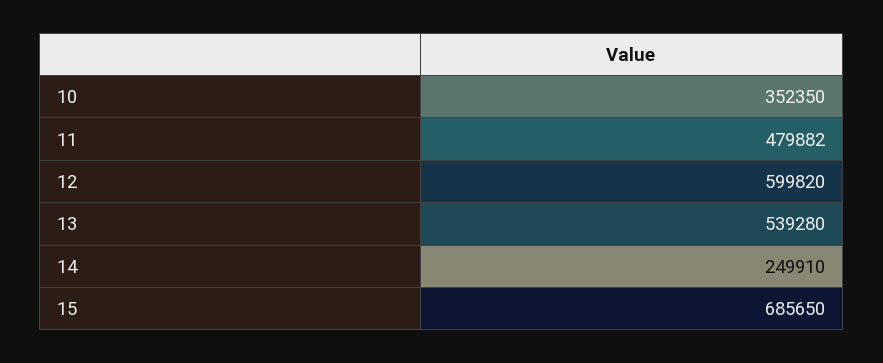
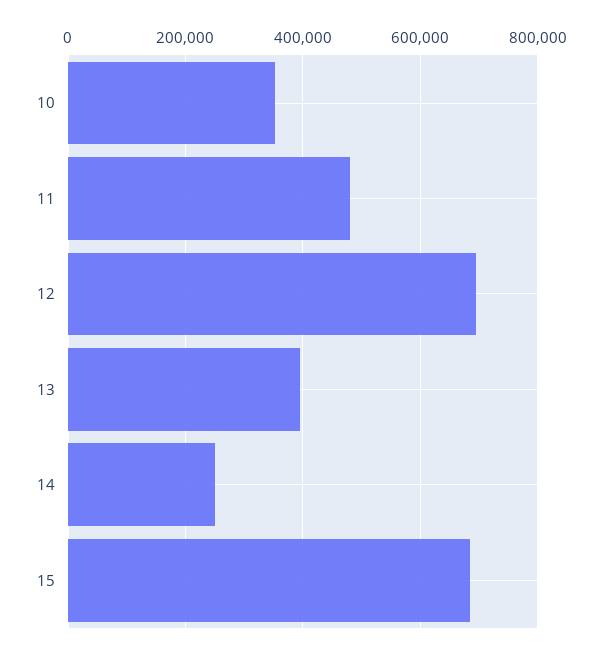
12: 599820 -> 700000
13: 539280 -> 400000

